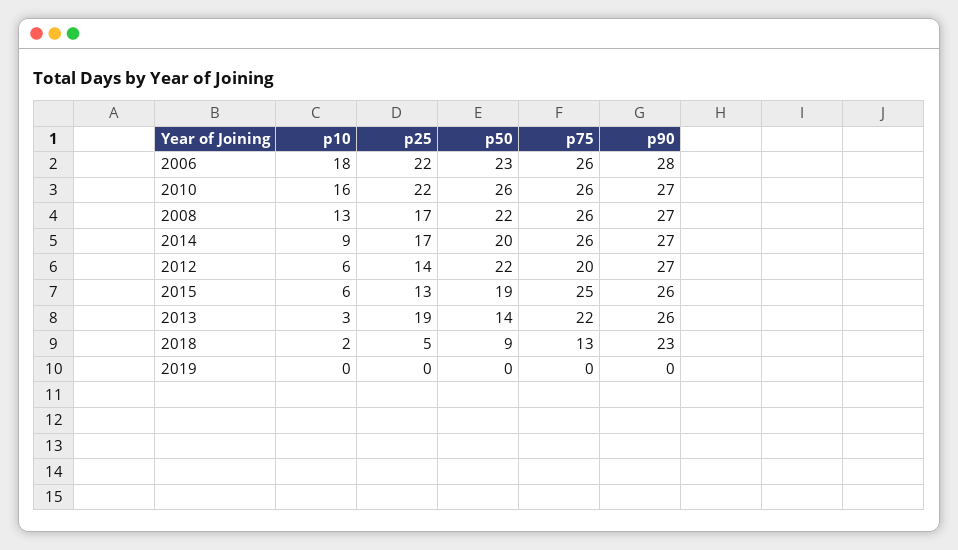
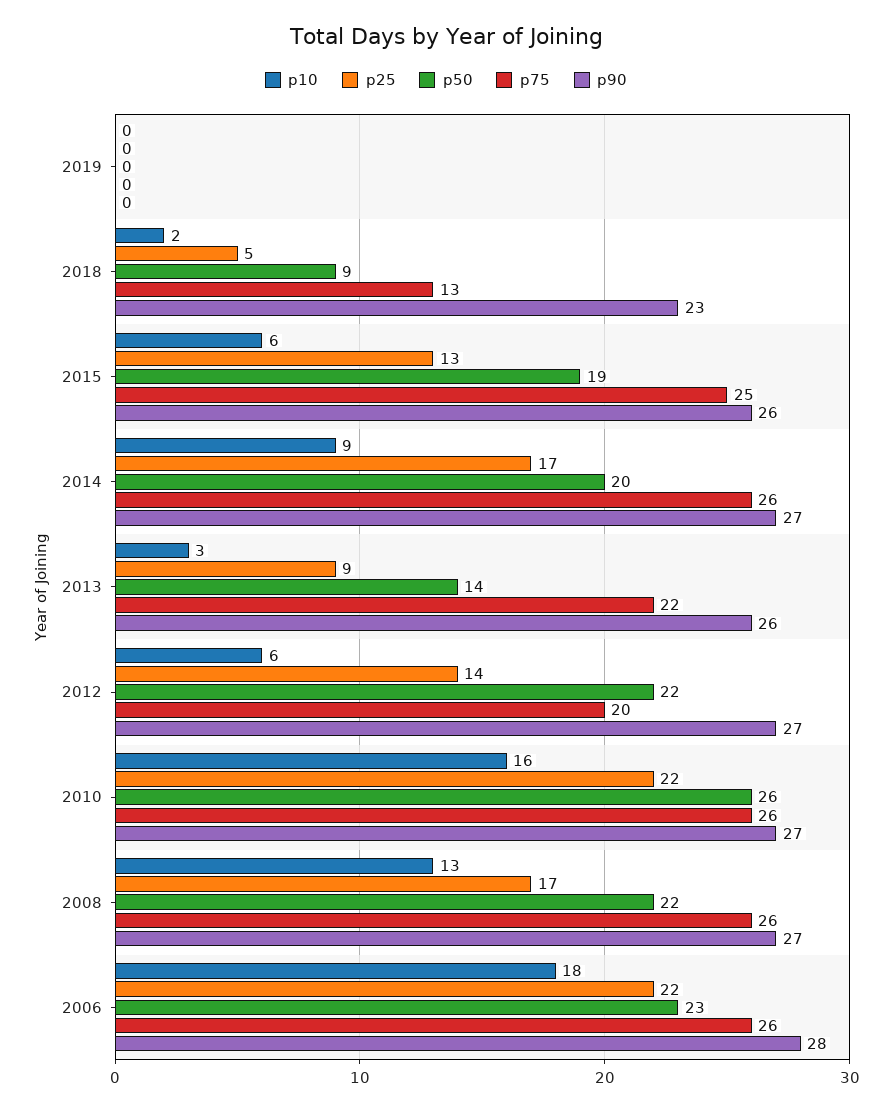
p25, 2013: 19 -> 9

